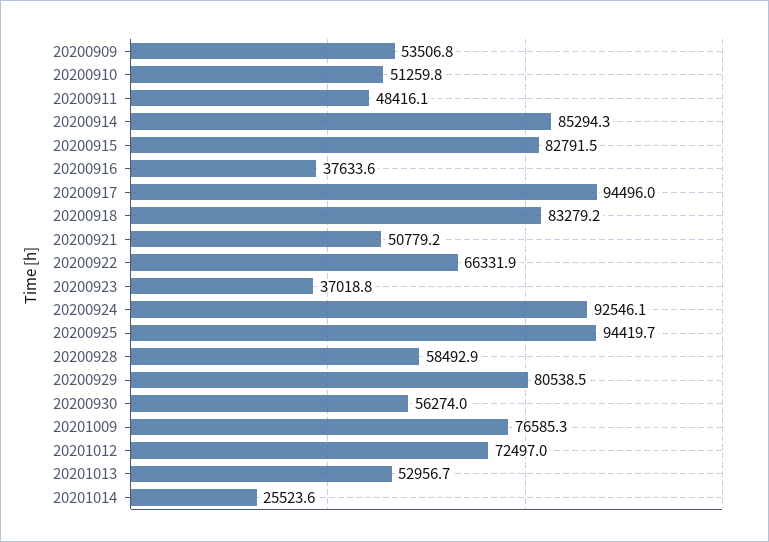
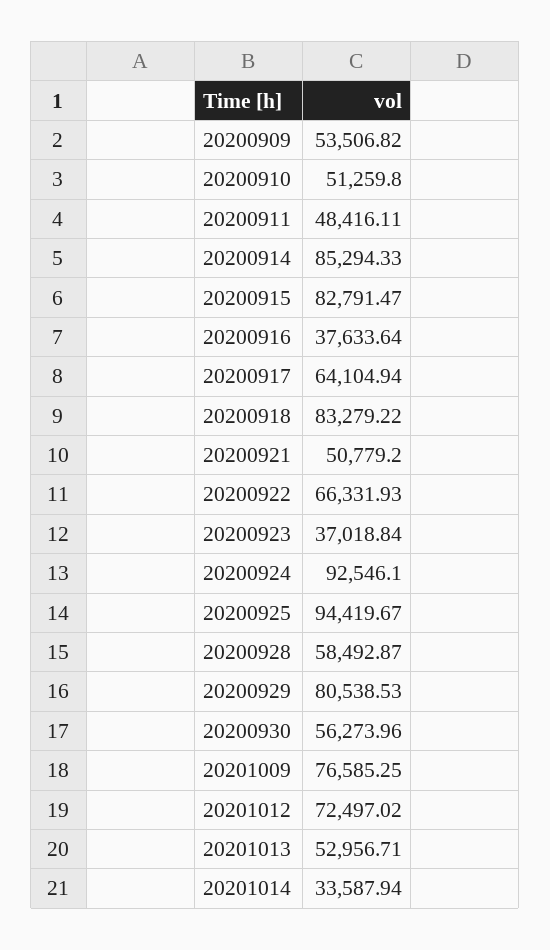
20200917: 94496 -> 64104.94
20201014: 25523.6 -> 33587.94

